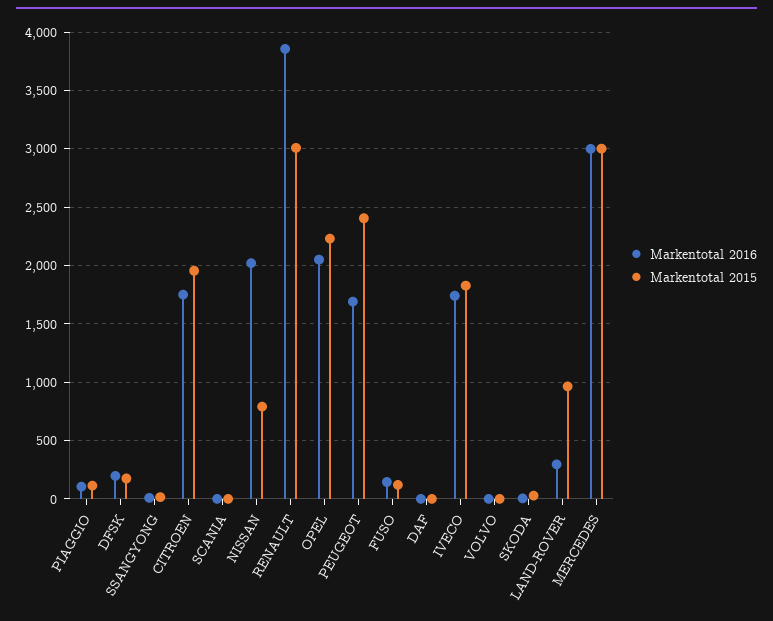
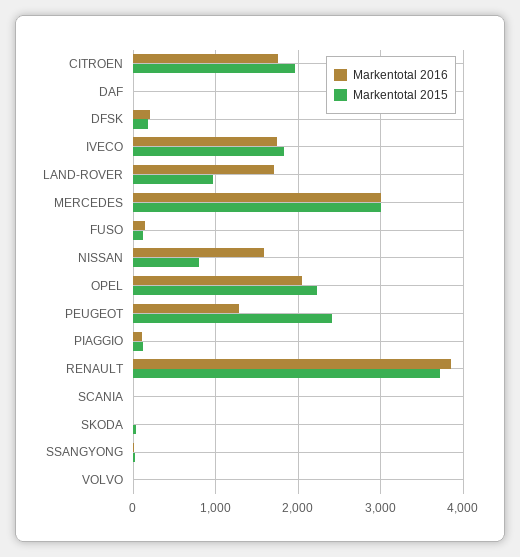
Markentotal 2016, NISSAN: 2000 -> 1600
Markentotal 2015, RENAULT: 3000 -> 3700
Markentotal 2016, PEUGEOT: 1700 -> 1300
Markentotal 2016, LAND-ROVER: 300 -> 1700

